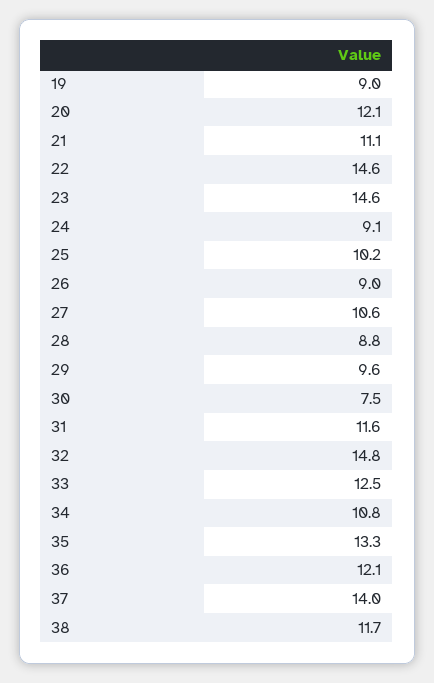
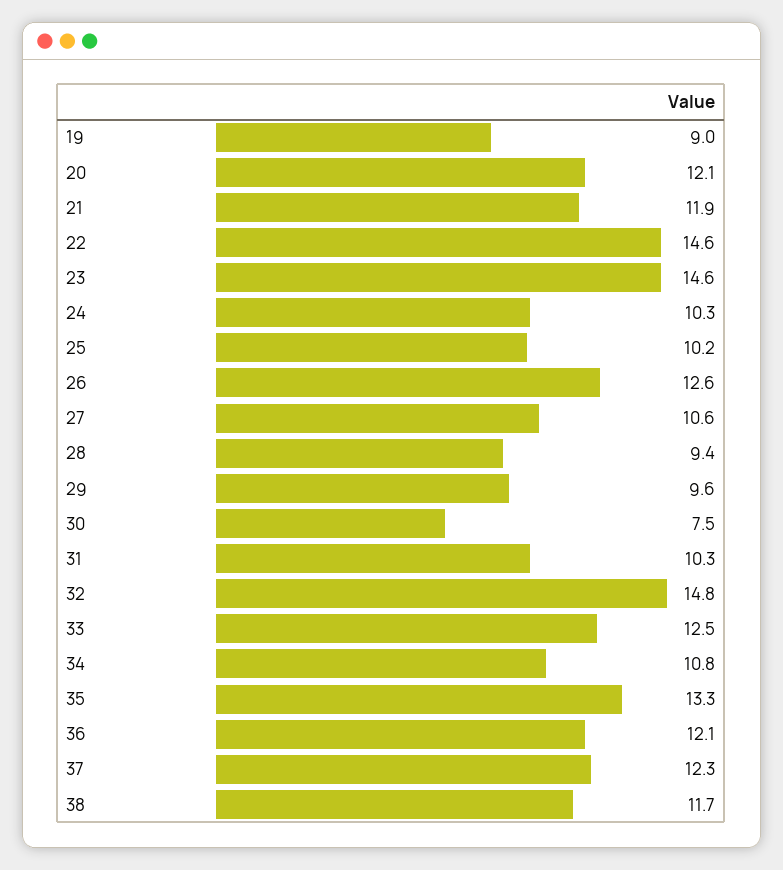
21: 11.1 -> 11.9
24: 9.1 -> 10.3
26: 9 -> 12.6
28: 8.8 -> 9.4
31: 11.6 -> 10.3
37: 14 -> 12.3

